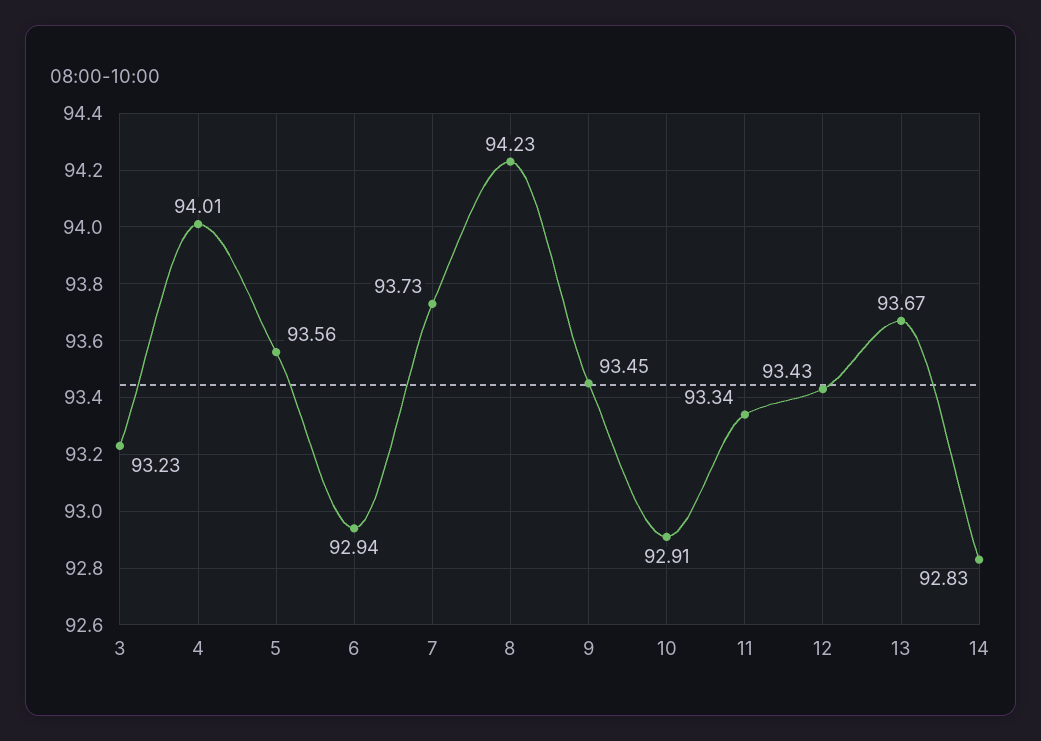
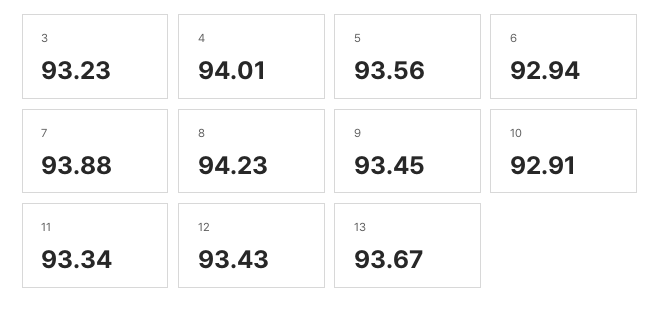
7: 93.73 -> 93.88
14: 92.83 -> none

